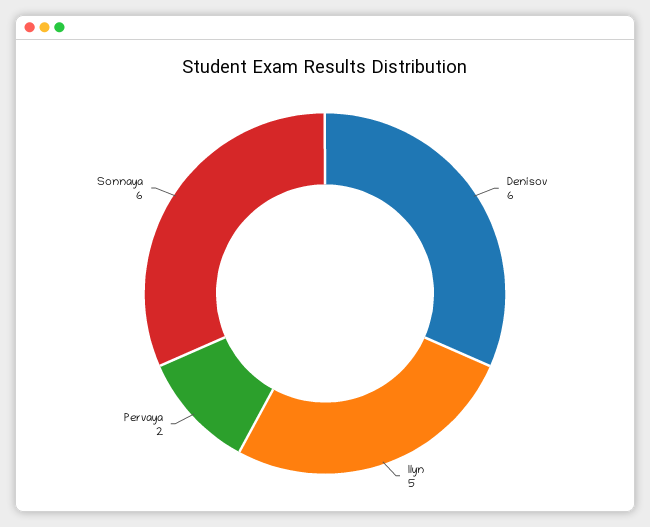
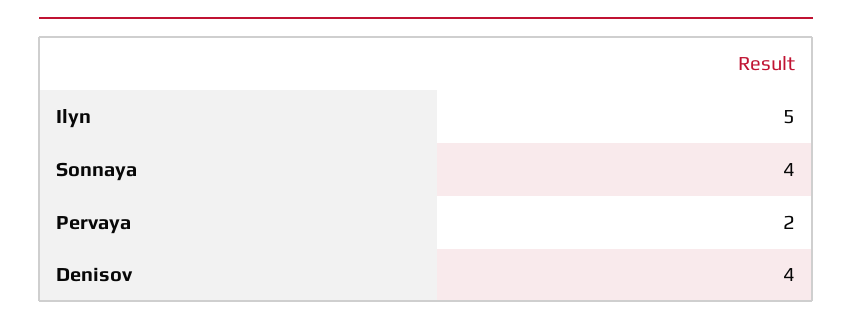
Denisov: 6 -> 4
Sonnaya: 6 -> 4

